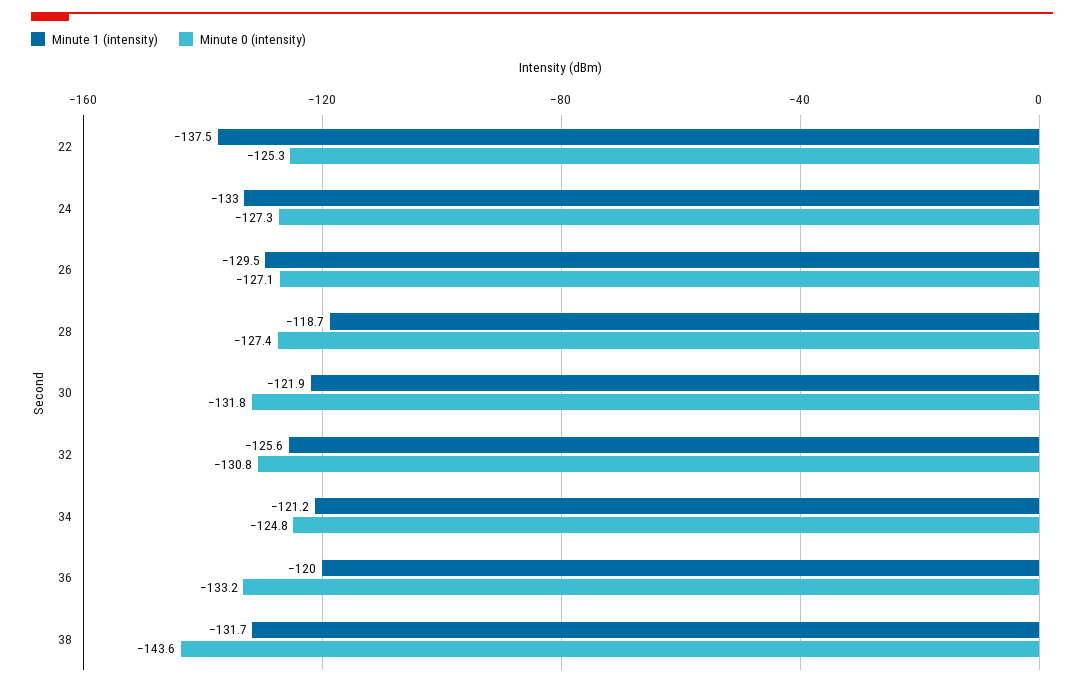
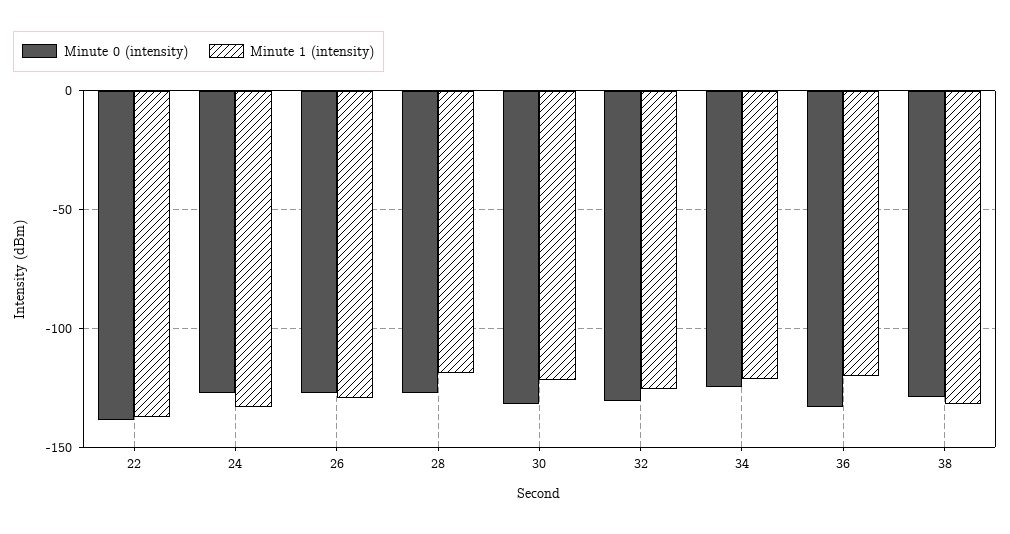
Minute 0 (intensity), 22: -125.3 -> -140
Minute 0 (intensity), 38: -143.6 -> -130

